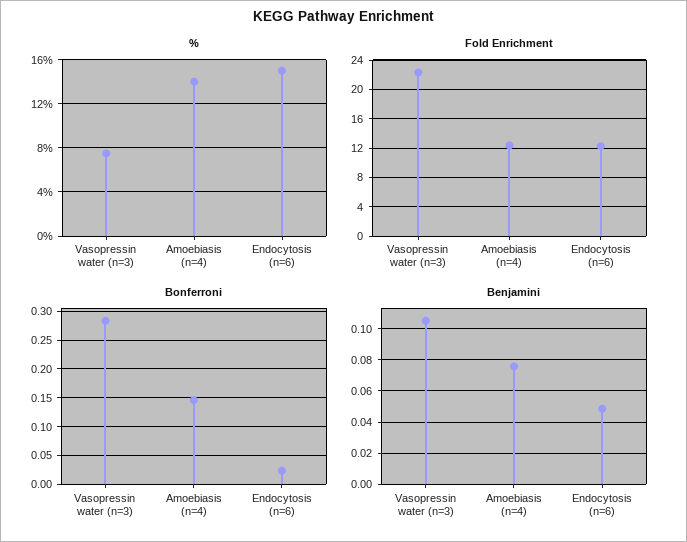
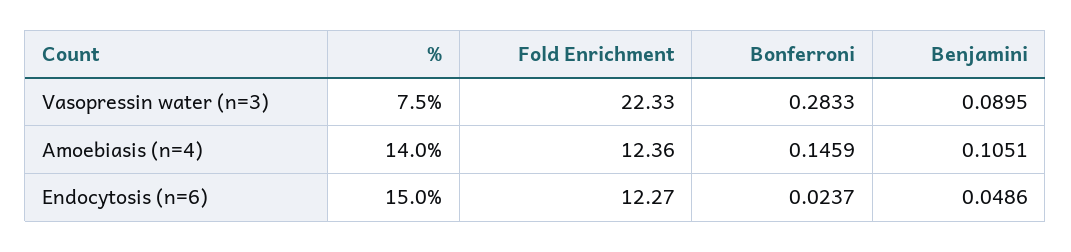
Benjamini, Vasopressin water (n=3): 0.105 -> 0.0895
Benjamini, Amoebiasis (n=4): 0.075 -> 0.1051

